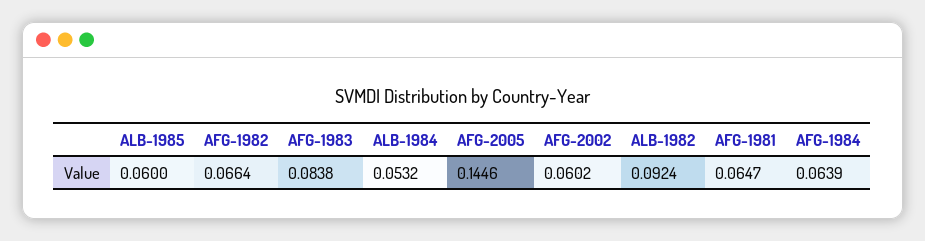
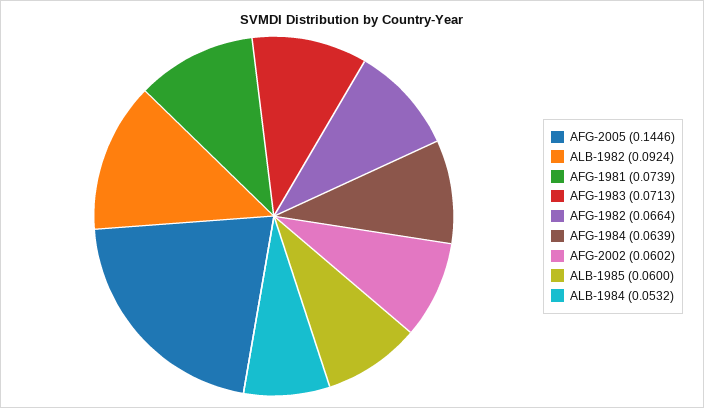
AFG-1983: 0.0838 -> 0.0713
AFG-1981: 0.0647 -> 0.0739

